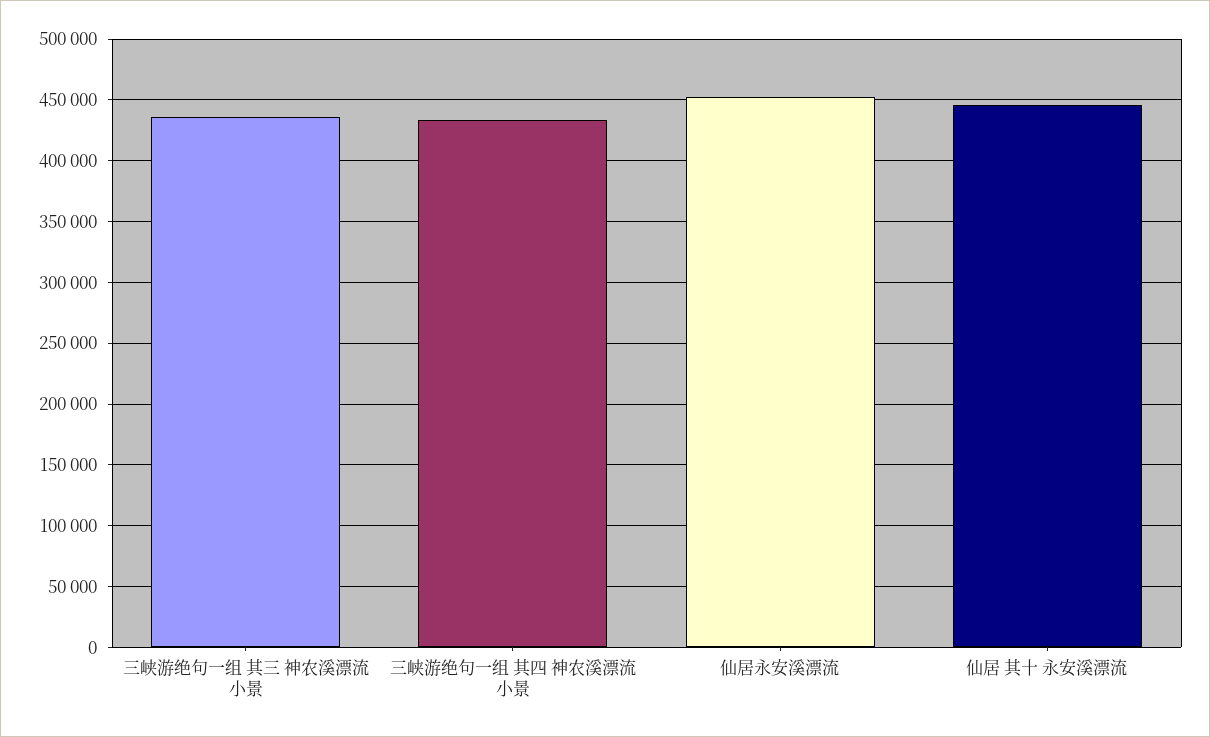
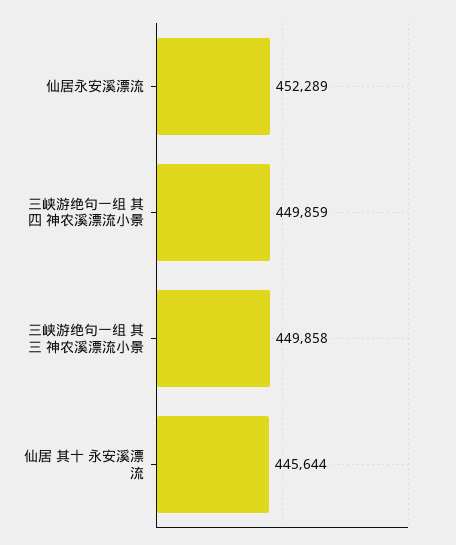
三峡游绝句一组 其三 神农溪漂流小景: 435000 -> 449858
三峡游绝句一组 其四 神农溪漂流小景: 435000 -> 449859

